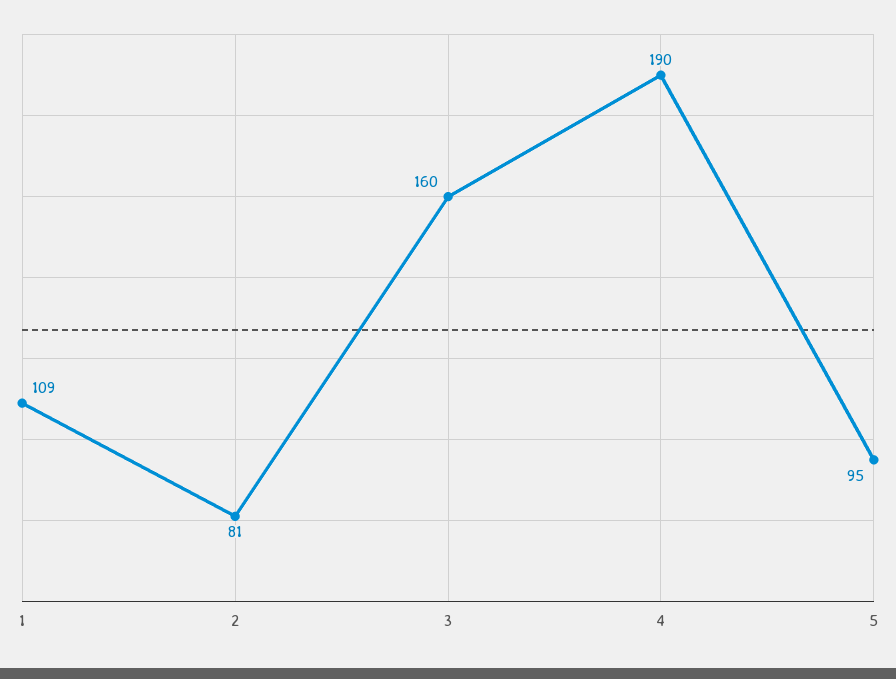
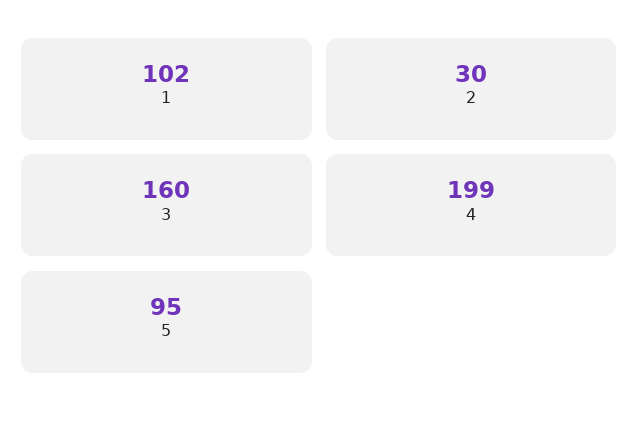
1: 109 -> 102
2: 81 -> 30
4: 190 -> 199

